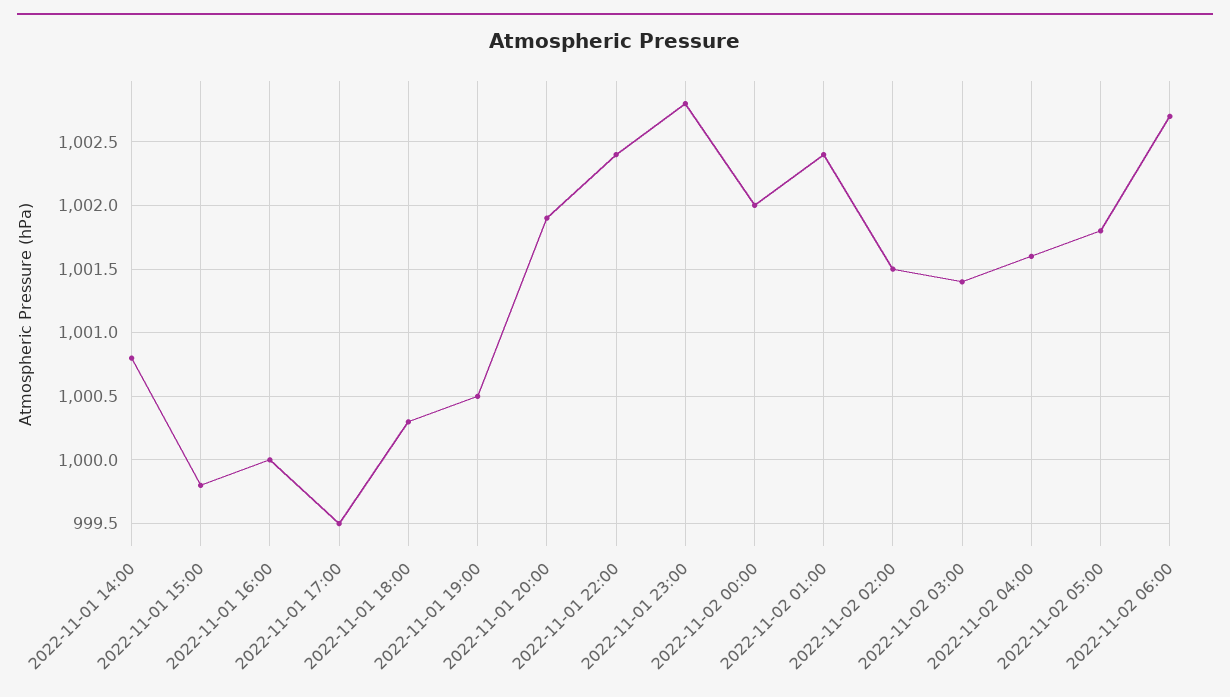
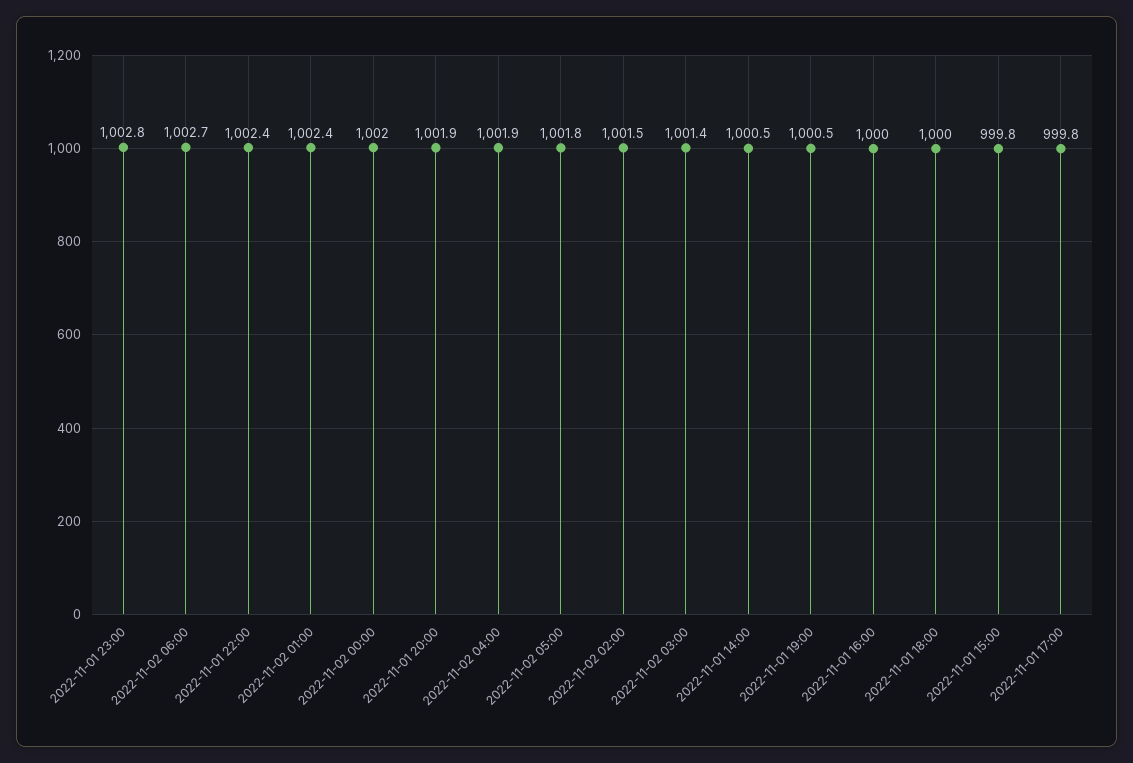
2022-11-01 14:00: 1000.8 -> 1000.5
2022-11-01 17:00: 999.5 -> 999.8
2022-11-01 18:00: 1000.3 -> 1000
2022-11-02 04:00: 1001.6 -> 1001.9

